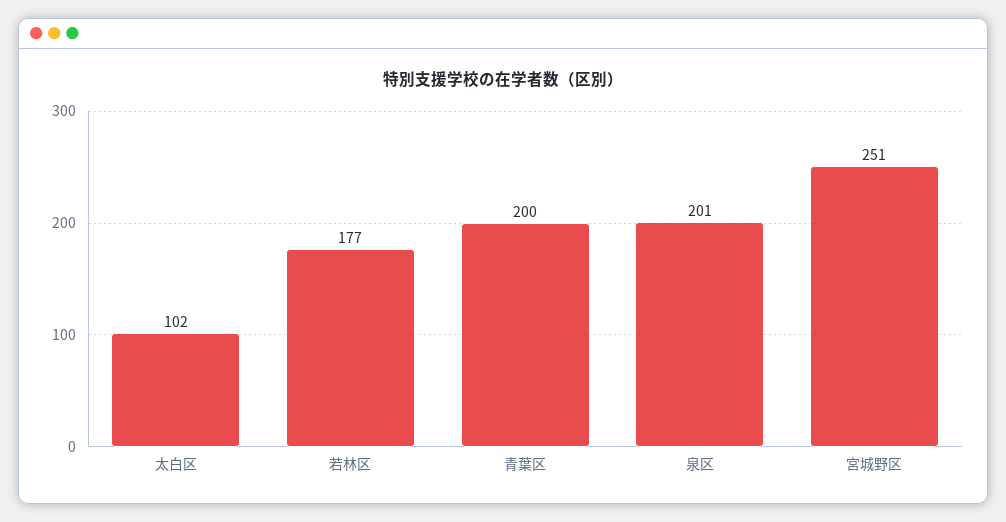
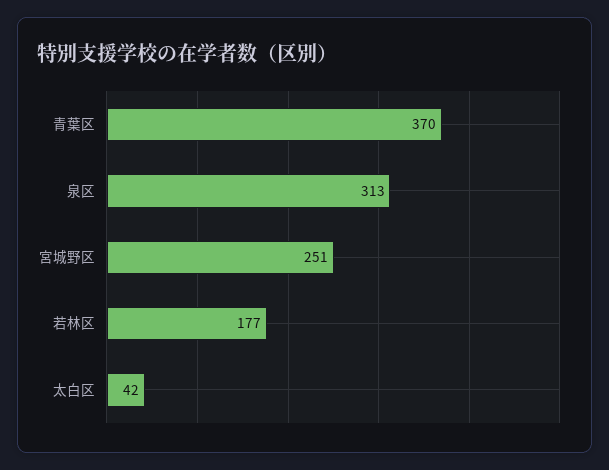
太白区: 102 -> 42
青葉区: 200 -> 370
泉区: 201 -> 313

